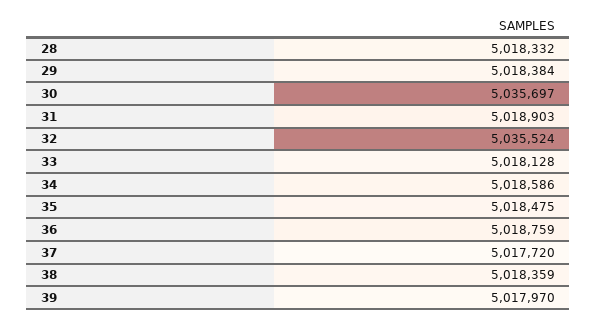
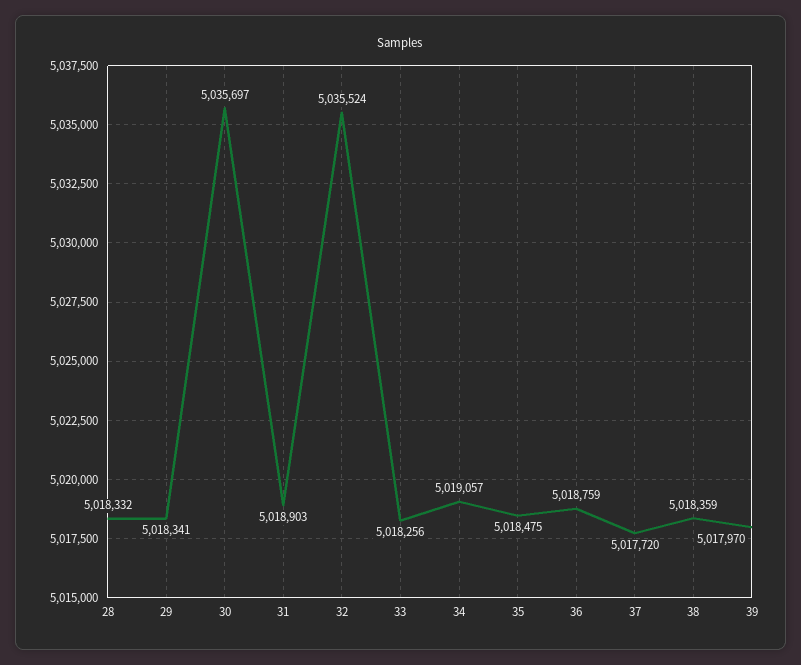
29: 5018384 -> 5018341
33: 5018128 -> 5018256
34: 5018586 -> 5019057

